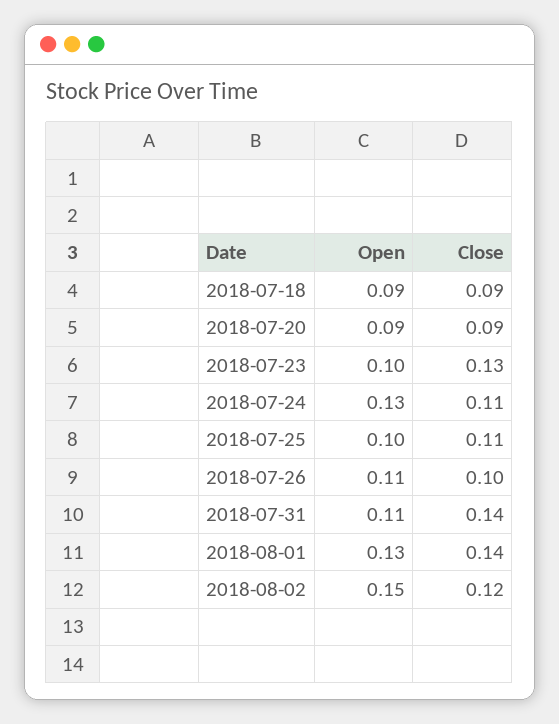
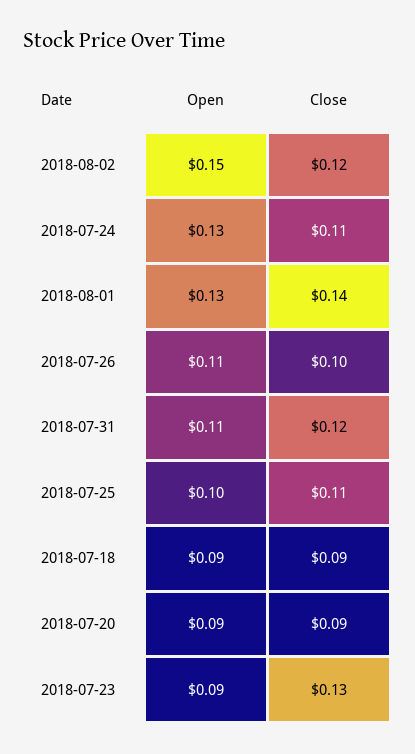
Open, 2018-07-23: 0.1 -> 0.09
Close, 2018-07-31: 0.14 -> 0.12

